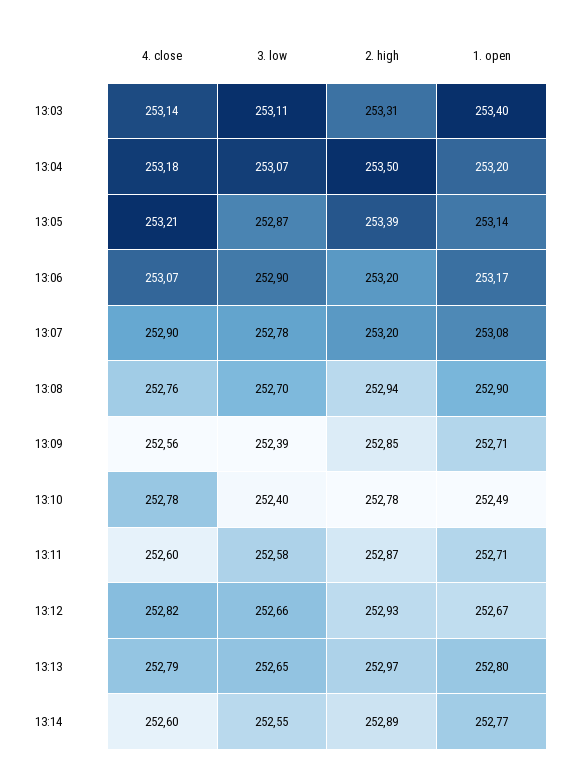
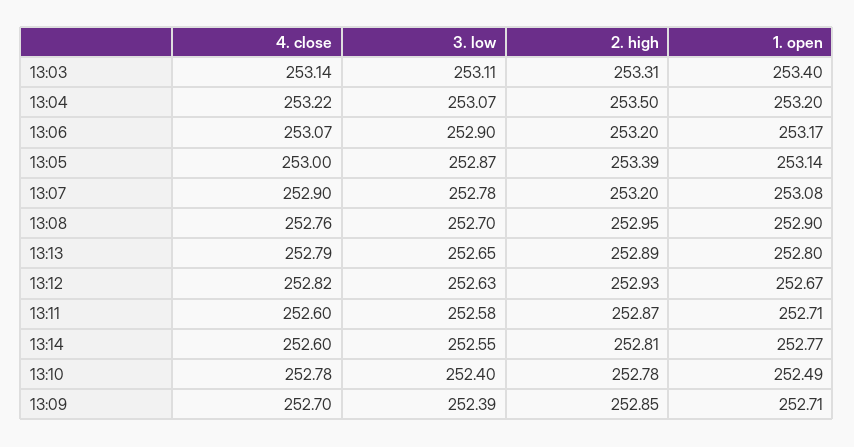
4. close, 13:04: 253.18 -> 253.22
4. close, 13:05: 253.21 -> 253
2. high, 13:08: 252.94 -> 252.95
4. close, 13:09: 252.56 -> 252.7
3. low, 13:12: 252.66 -> 252.63
2. high, 13:13: 252.97 -> 252.89
2. high, 13:14: 252.89 -> 252.81

